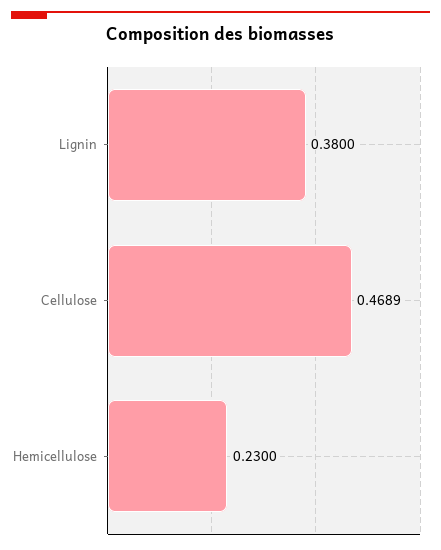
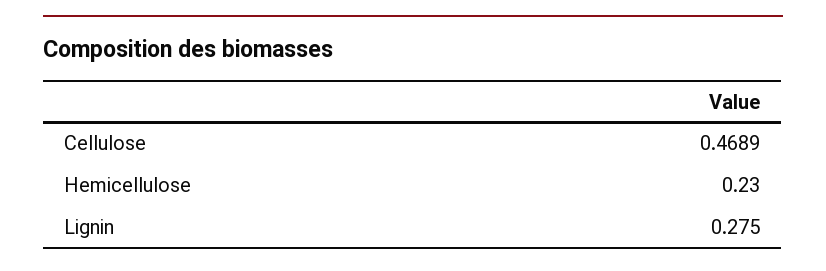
Lignin: 0.38 -> 0.275

